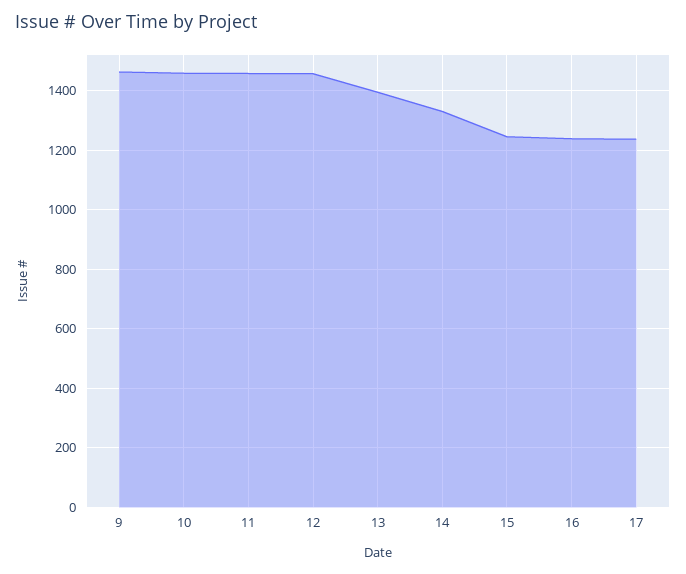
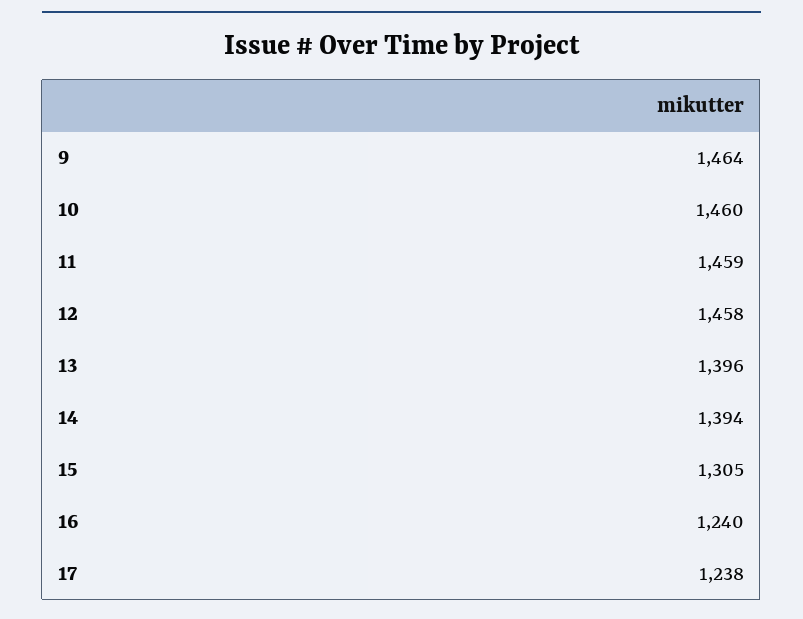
14: 1325 -> 1394
15: 1250 -> 1305

